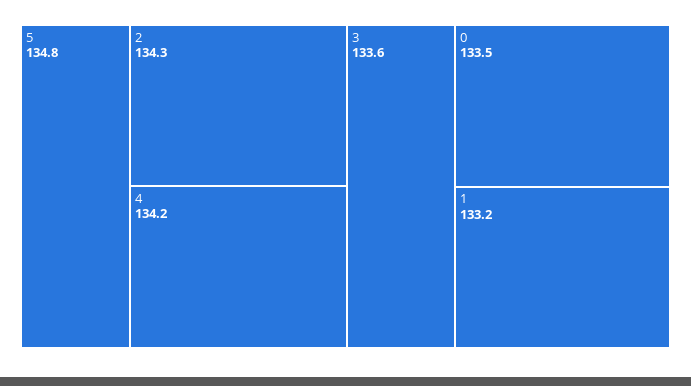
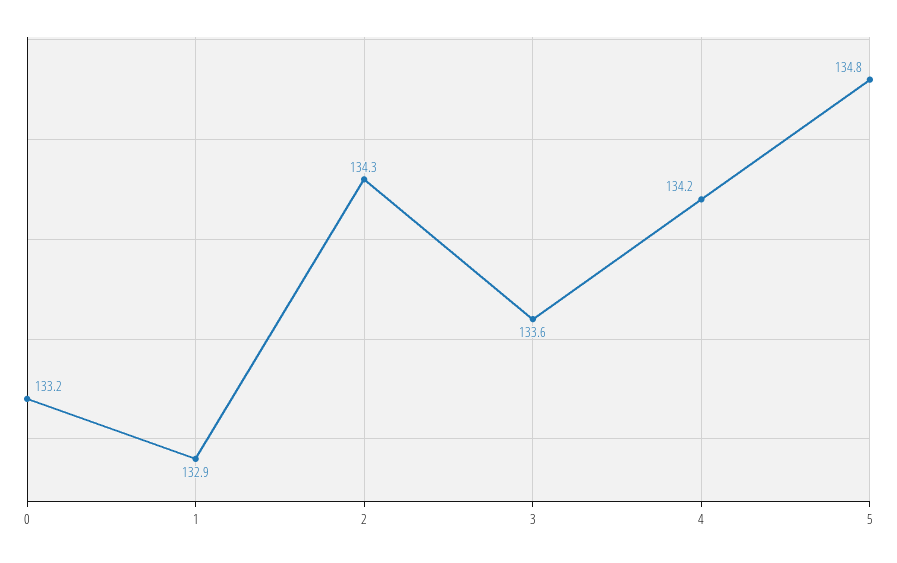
0: 133.5 -> 133.2
1: 133.2 -> 132.9

